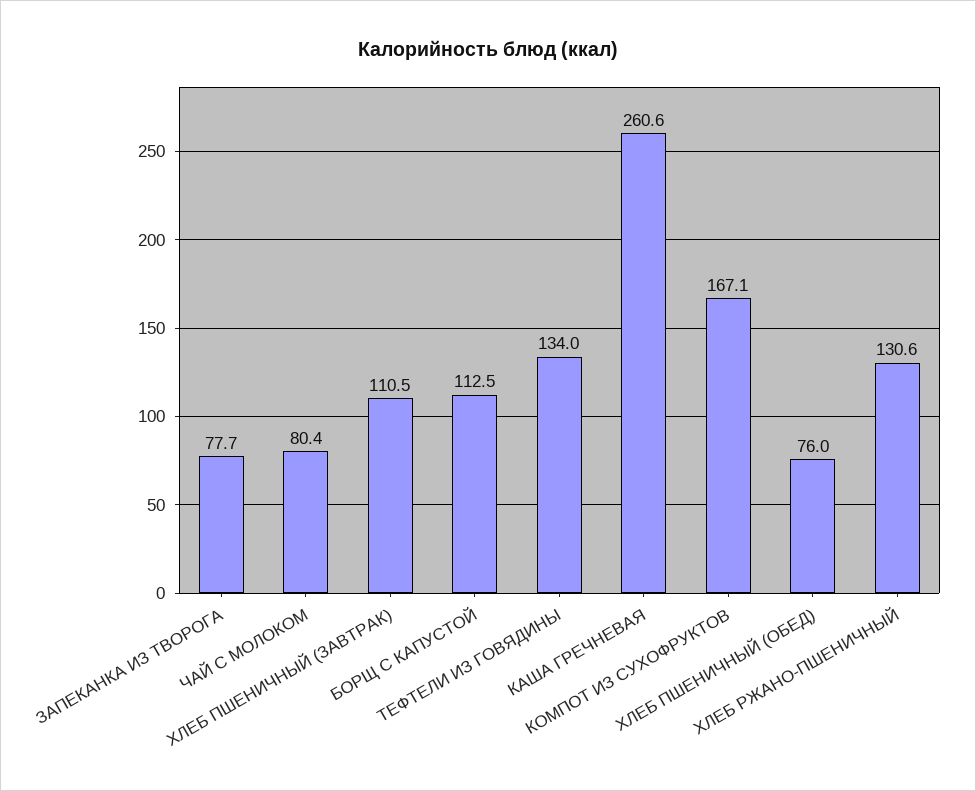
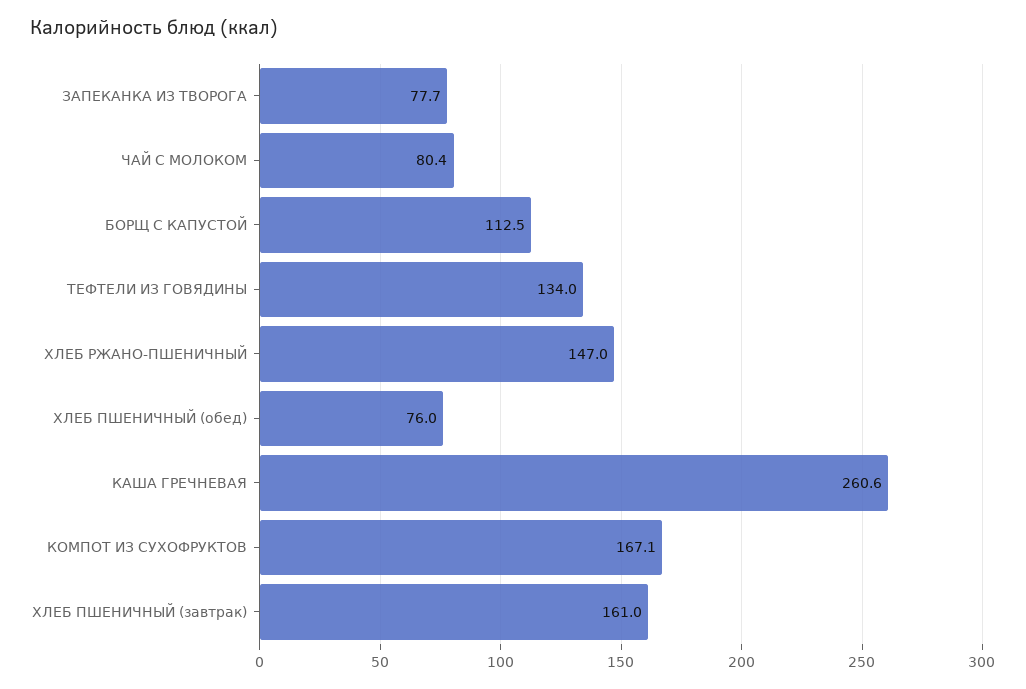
ХЛЕБ ПШЕНИЧНЫЙ (ЗАВТРАК): 110.5 -> 161
ХЛЕБ РЖАНО-ПШЕНИЧНЫЙ: 130.6 -> 147

